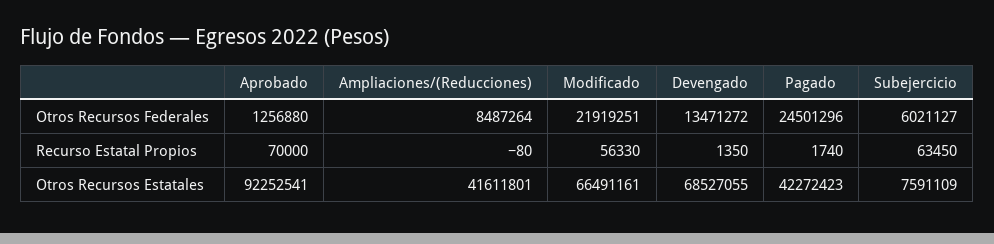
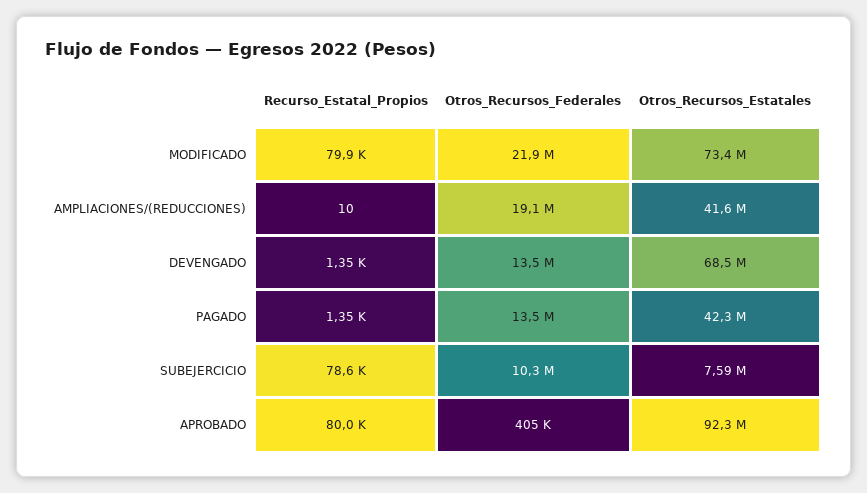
Aprobado, Otros Recursos Federales: 1256880 -> 405000
Ampliaciones/(Reducciones), Otros Recursos Federales: 8487264 -> 19100000
Pagado, Otros Recursos Federales: 24501296 -> 13500000
Subejercicio, Otros Recursos Federales: 6021127 -> 10300000
Aprobado, Recurso Estatal Propios: 70000 -> 80000
Ampliaciones/(Reducciones), Recurso Estatal Propios: -80 -> 10
Modificado, Recurso Estatal Propios: 56330 -> 79900
Pagado, Recurso Estatal Propios: 1740 -> 1350
Subejercicio, Recurso Estatal Propios: 63450 -> 78600
Modificado, Otros Recursos Estatales: 66491161 -> 73400000

